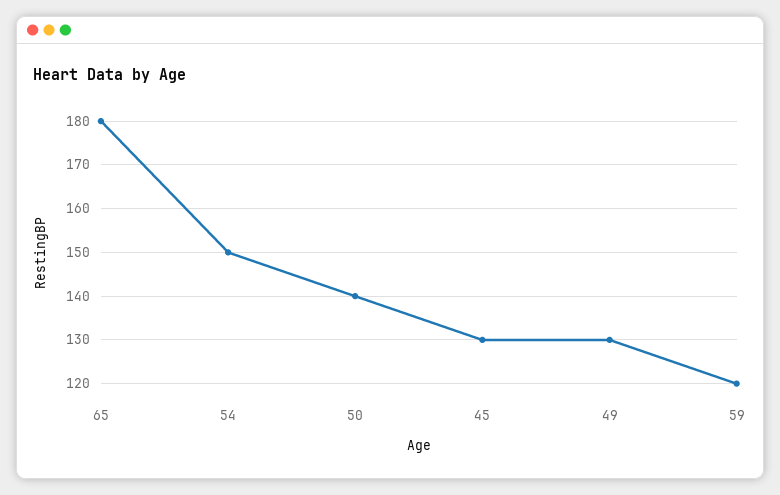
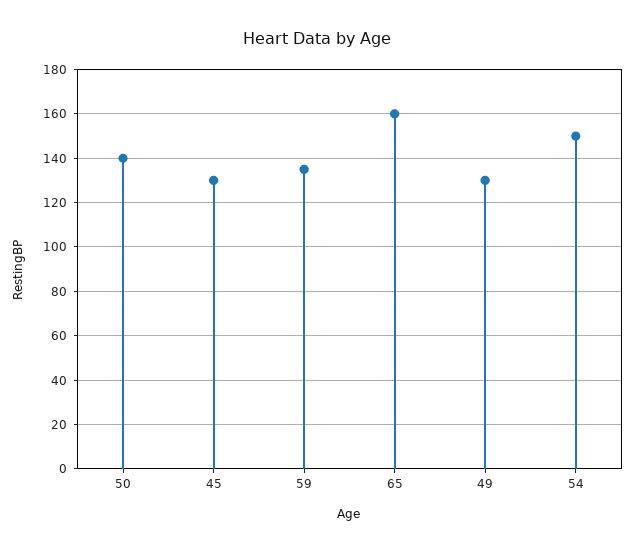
65: 180 -> 160
59: 120 -> 135

